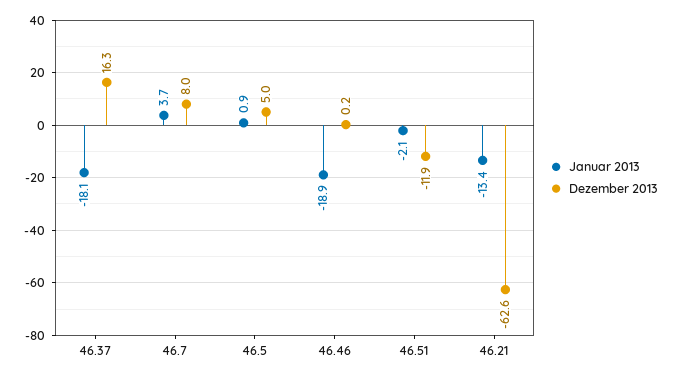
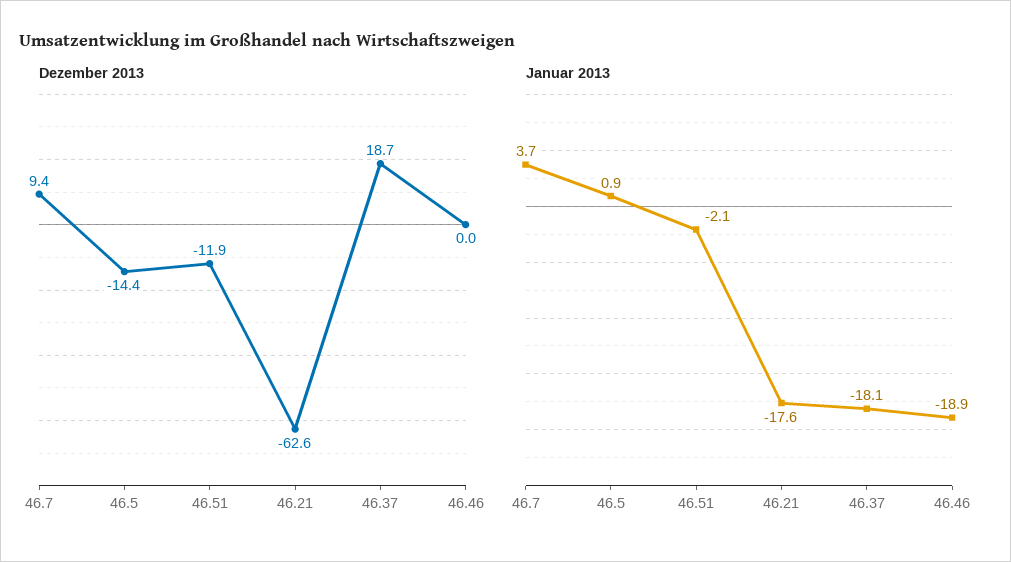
Dezember 2013, 46.37: 16.3 -> 18.7
Dezember 2013, 46.7: 8 -> 9.4
Dezember 2013, 46.5: 5 -> -14.4
Dezember 2013, 46.46: 0.2 -> 0
Januar 2013, 46.21: -13.4 -> -17.6

